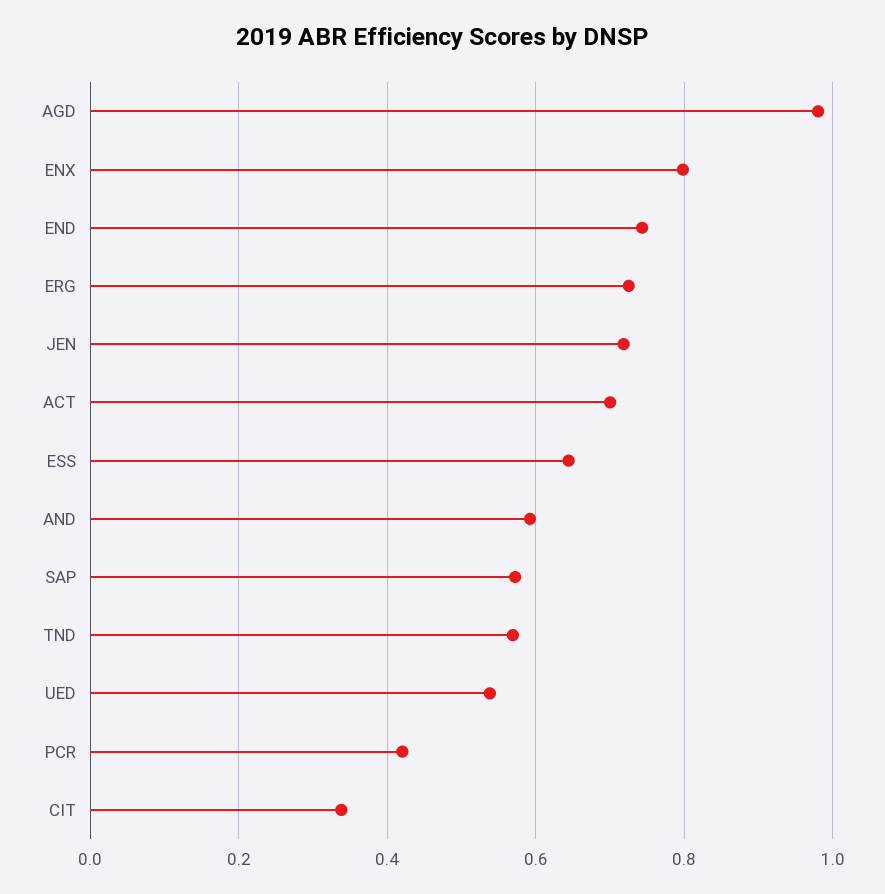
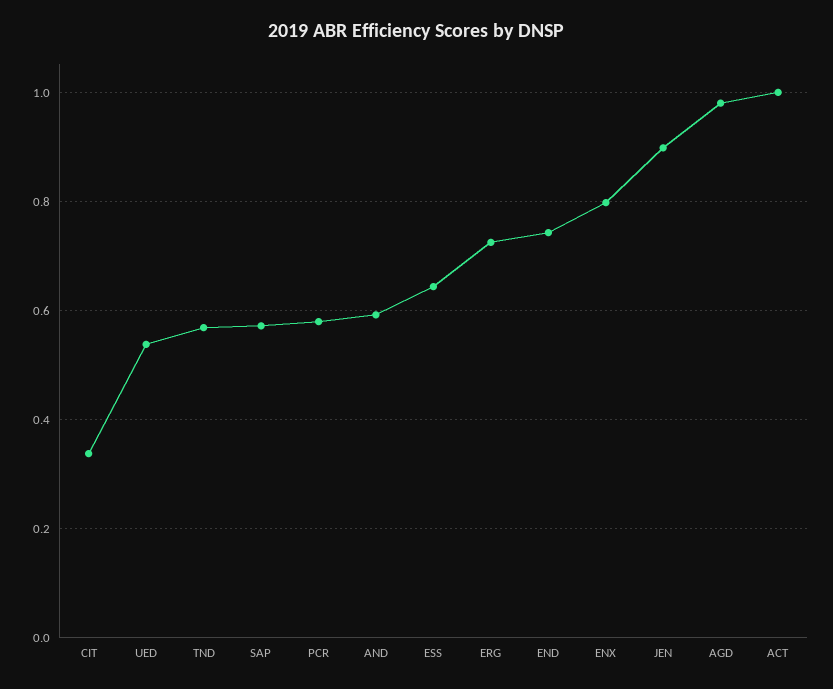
JEN: 0.72 -> 0.9
ACT: 0.7 -> 1
PCR: 0.42 -> 0.58

